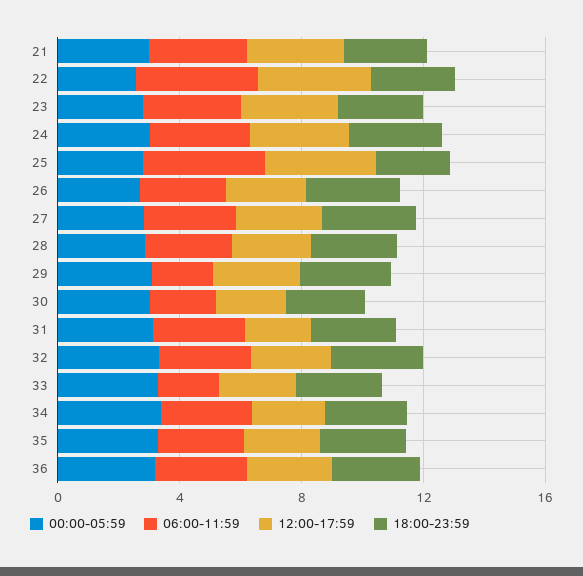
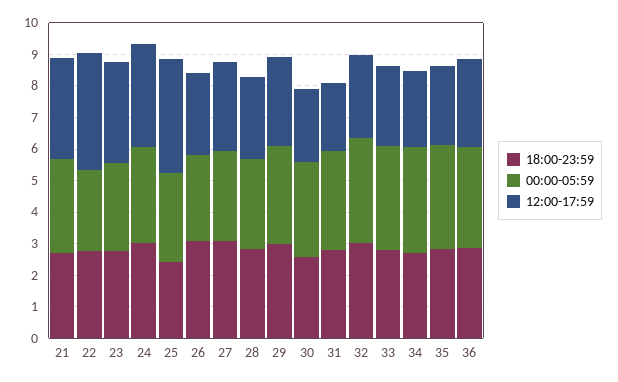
06:00-11:59, 21: 3 -> none
06:00-11:59, 22: 4 -> none
06:00-11:59, 23: 3 -> none
06:00-11:59, 24: 3 -> none
06:00-11:59, 25: 4 -> none
06:00-11:59, 26: 3 -> none
06:00-11:59, 27: 3 -> none
06:00-11:59, 28: 3 -> none
06:00-11:59, 29: 2 -> none
06:00-11:59, 30: 2 -> none
06:00-11:59, 31: 3 -> none
06:00-11:59, 32: 3 -> none
06:00-11:59, 33: 2 -> none
06:00-11:59, 34: 3 -> none
06:00-11:59, 35: 3 -> none
06:00-11:59, 36: 3 -> none

